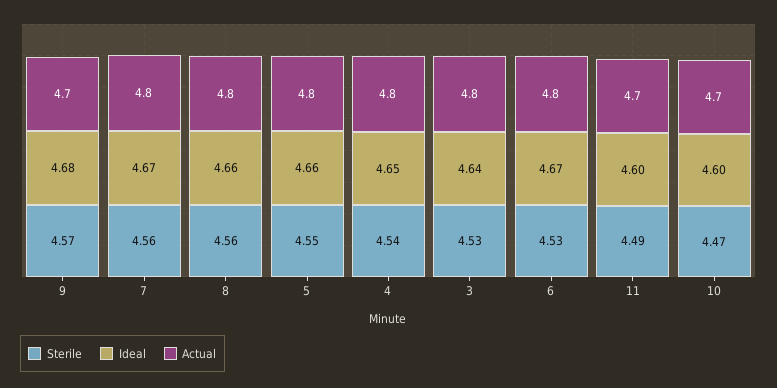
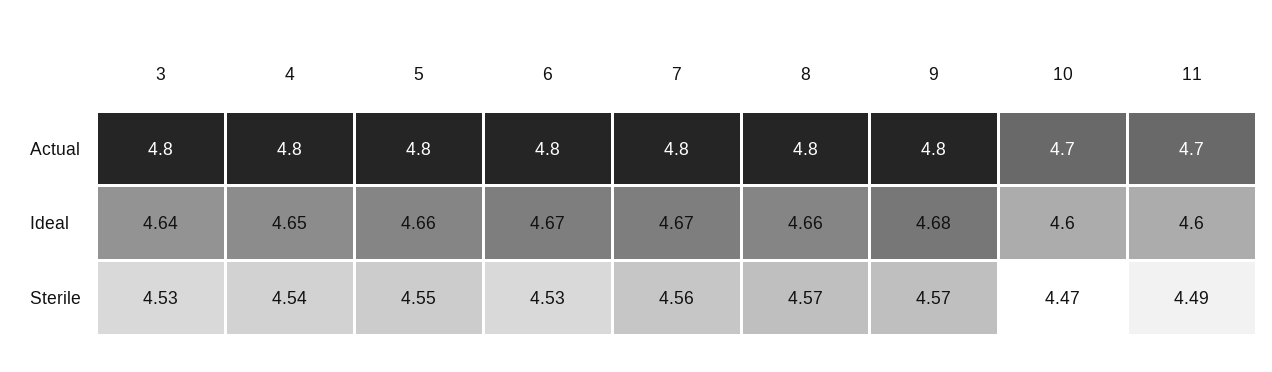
Actual, 9: 4.7 -> 4.8
Sterile, 8: 4.56 -> 4.57

